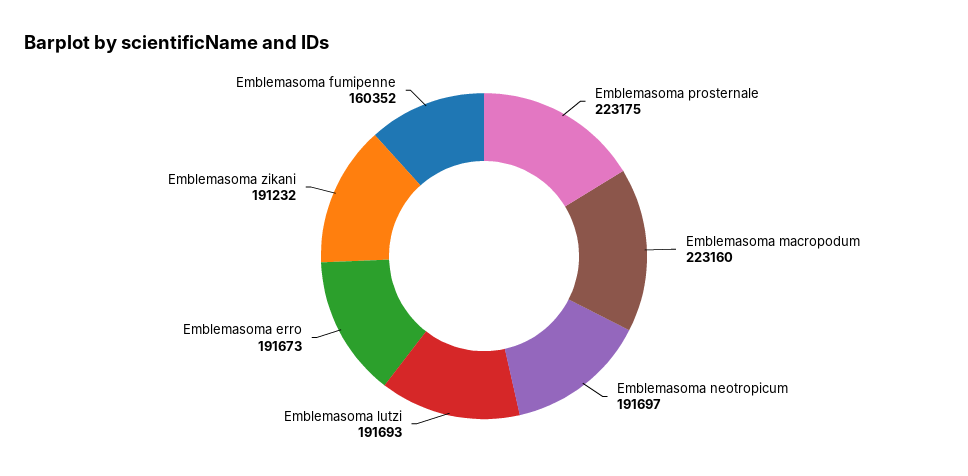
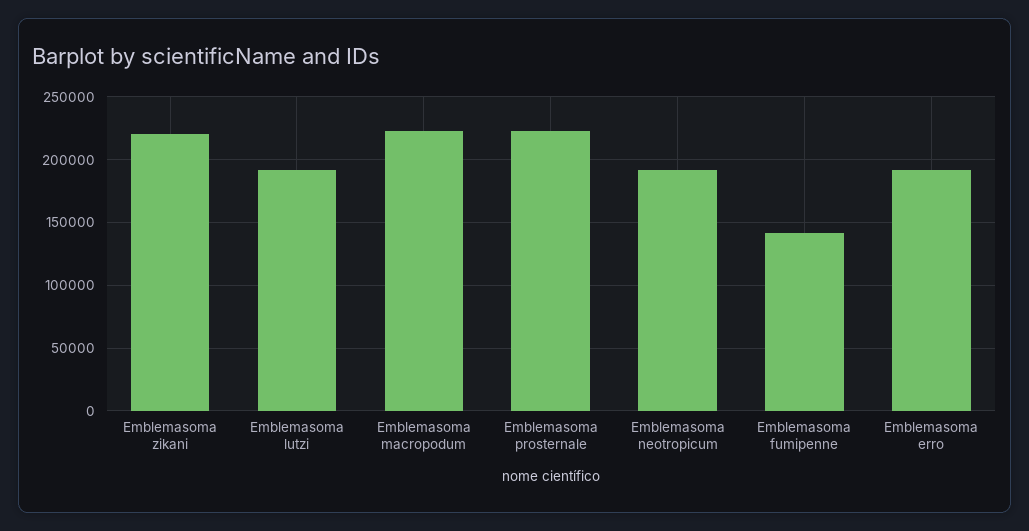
Emblemasoma zikani: 191232 -> 220000
Emblemasoma fumipenne: 160352 -> 140000

